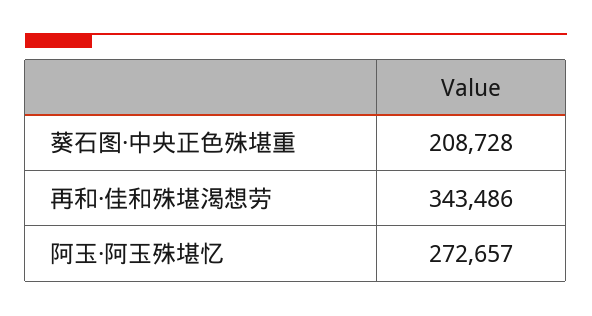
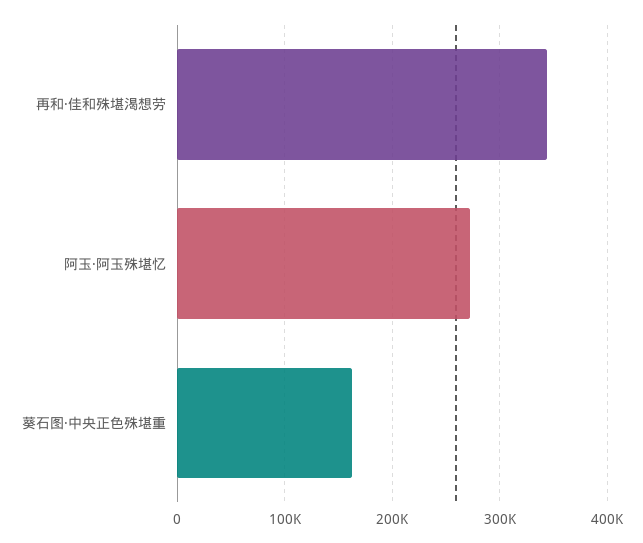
葵石图·中央正色殊堪重: 208728 -> 160000

